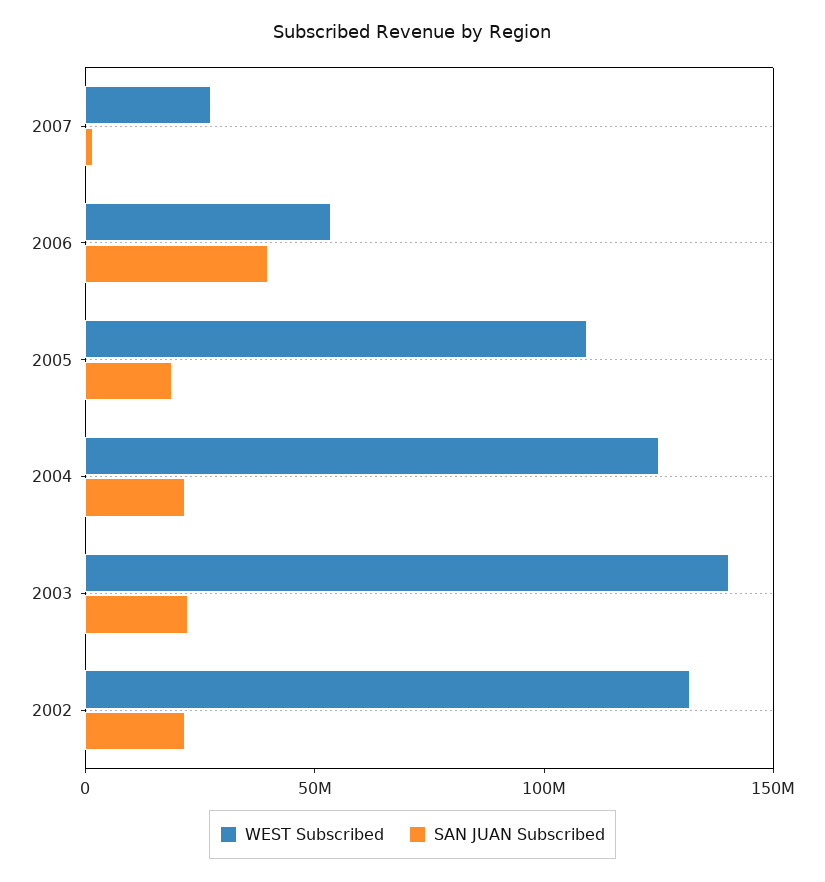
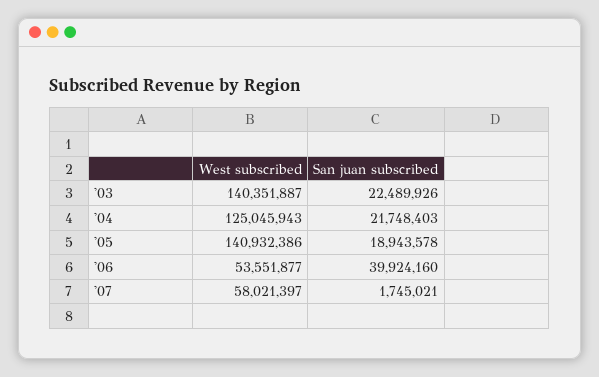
WEST Subscribed, 2007: 30000000 -> 58021397
WEST Subscribed, 2005: 110000000 -> 140932386
WEST Subscribed, 2002: 130000000 -> none
SAN JUAN Subscribed, 2002: 20000000 -> none

